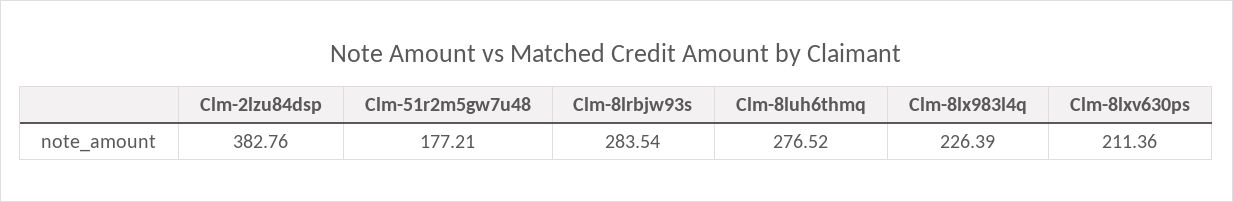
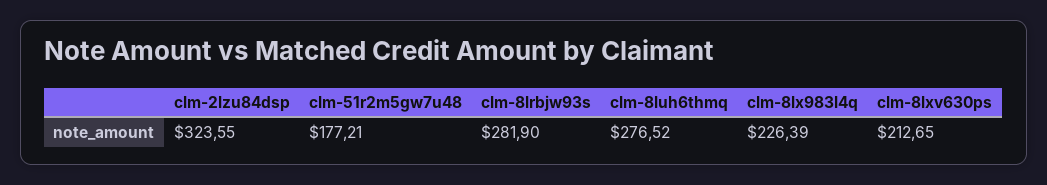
Clm-2lzu84dsp: 382.76 -> 323.55
Clm-8lrbjw93s: 283.54 -> 281.9
Clm-8lxv630ps: 211.36 -> 212.65

